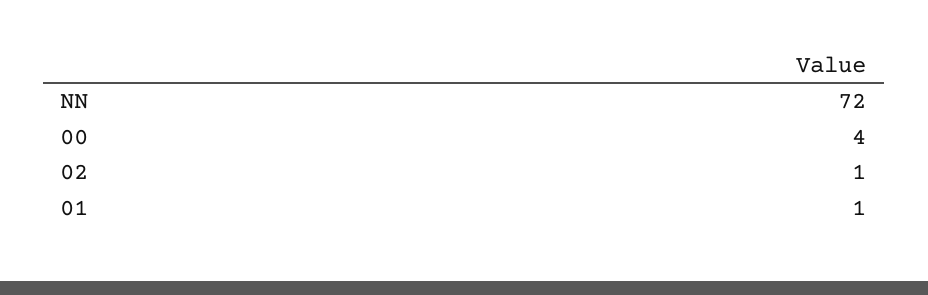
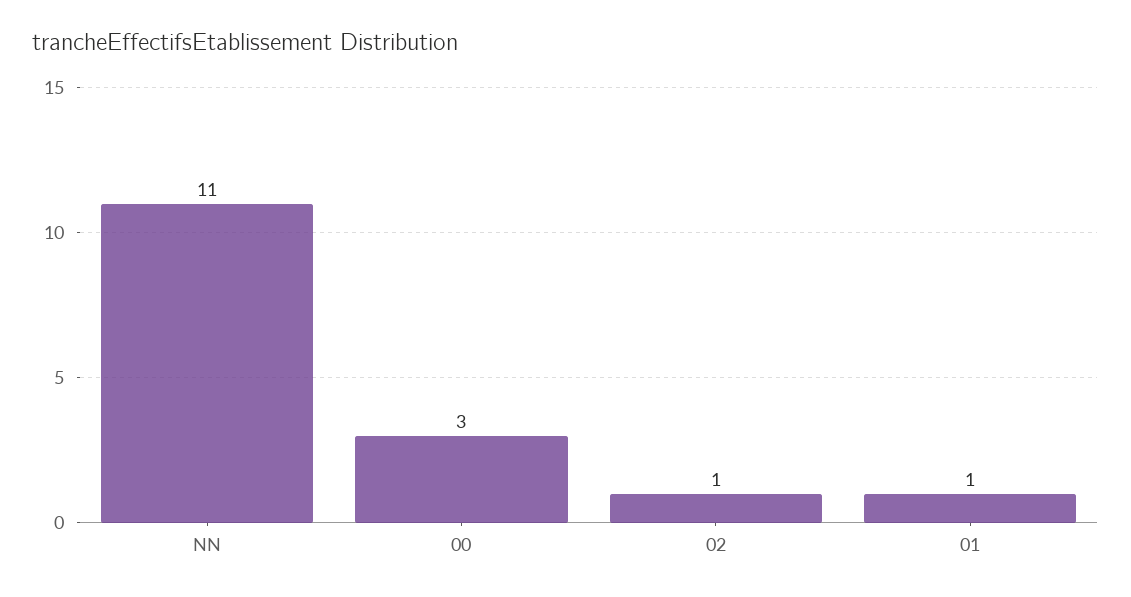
NN: 72 -> 11
00: 4 -> 3

